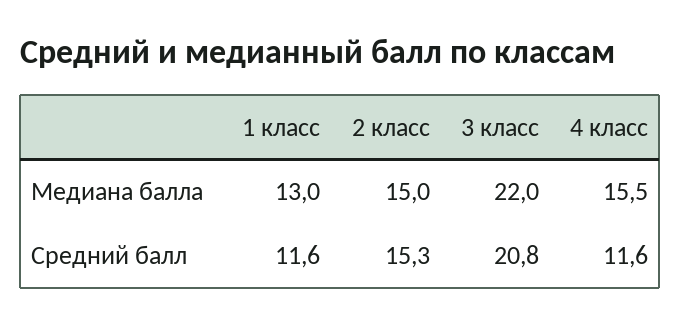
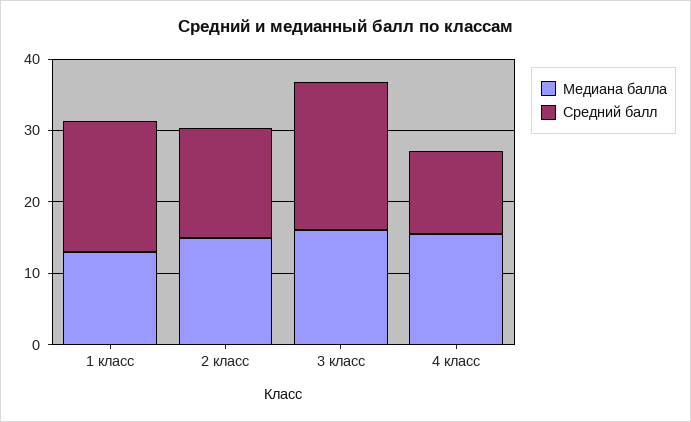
Медиана балла, 3 класс: 22 -> 16
Средний балл, 1 класс: 11.6 -> 18

